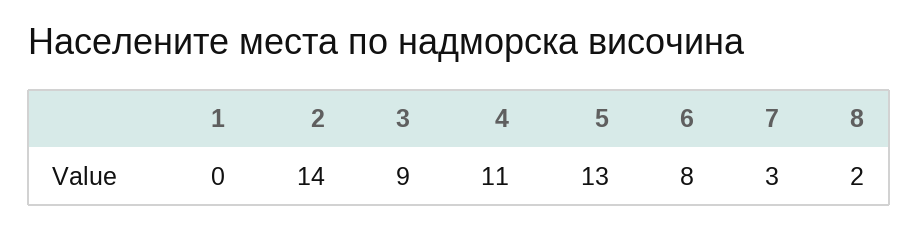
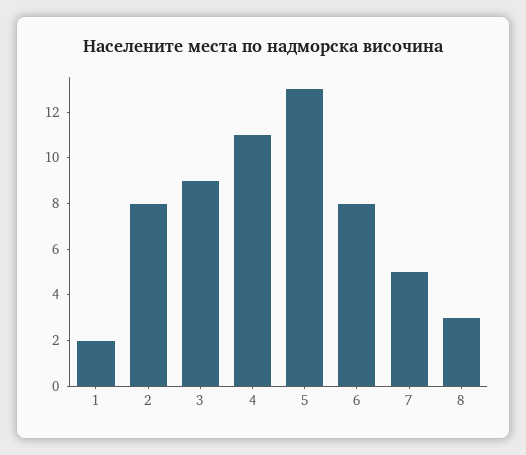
1: 0 -> 2
2: 14 -> 8
7: 3 -> 5
8: 2 -> 3

